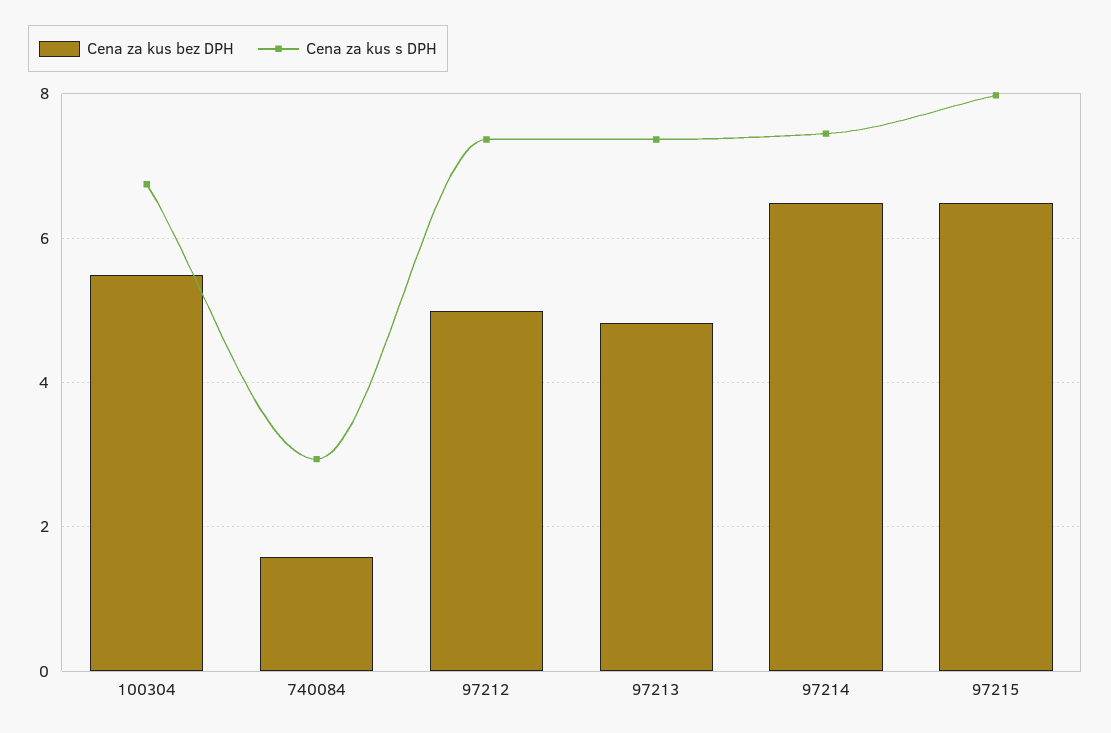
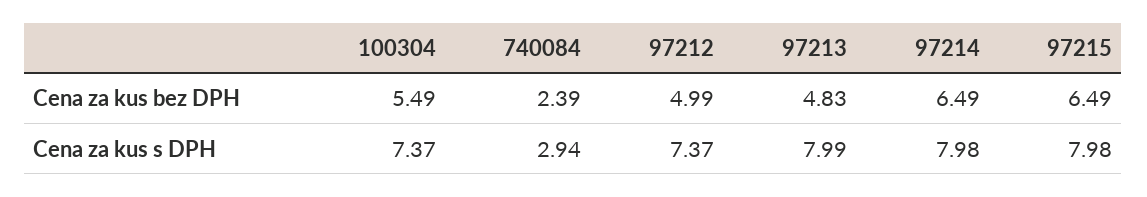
Cena za kus s DPH, 100304: 6.8 -> 7.37
Cena za kus bez DPH, 740084: 1.6 -> 2.39
Cena za kus s DPH, 97213: 7.4 -> 7.99
Cena za kus s DPH, 97214: 7.4 -> 7.98

